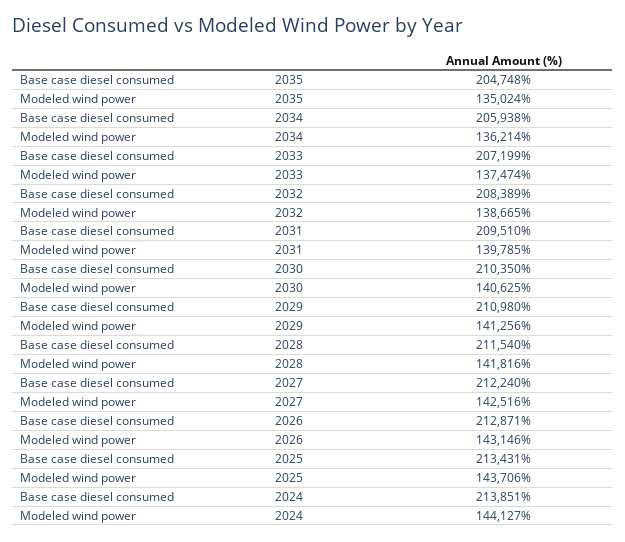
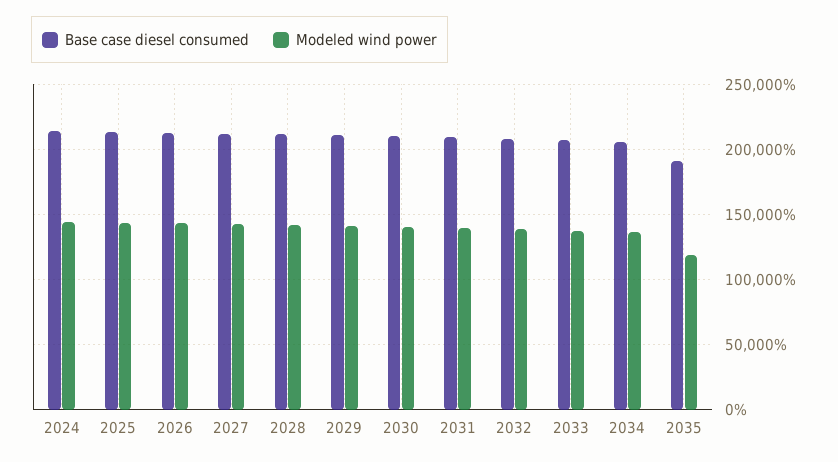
Base case diesel consumed, 2035: 204748 -> 190000
Modeled wind power, 2035: 135024 -> 120000

